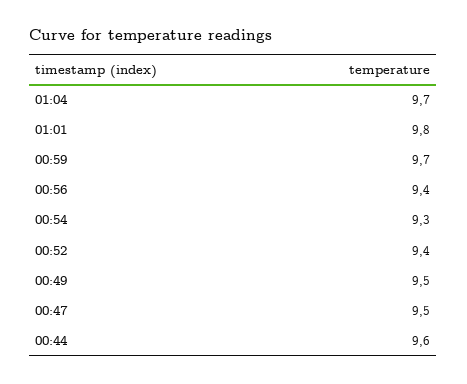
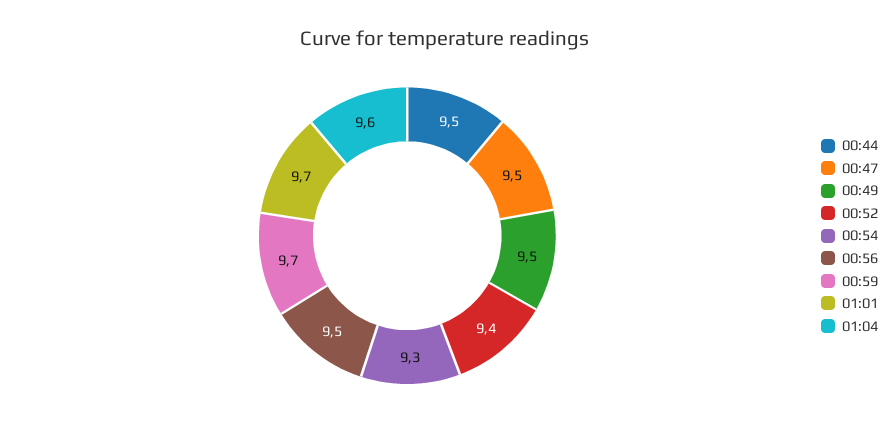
01:04: 9.7 -> 9.6
01:01: 9.8 -> 9.7
00:56: 9.4 -> 9.5
00:44: 9.6 -> 9.5

